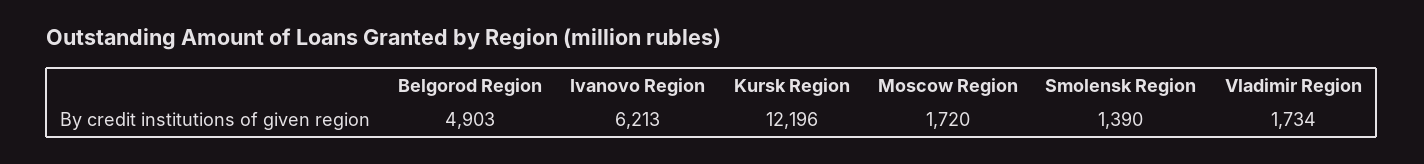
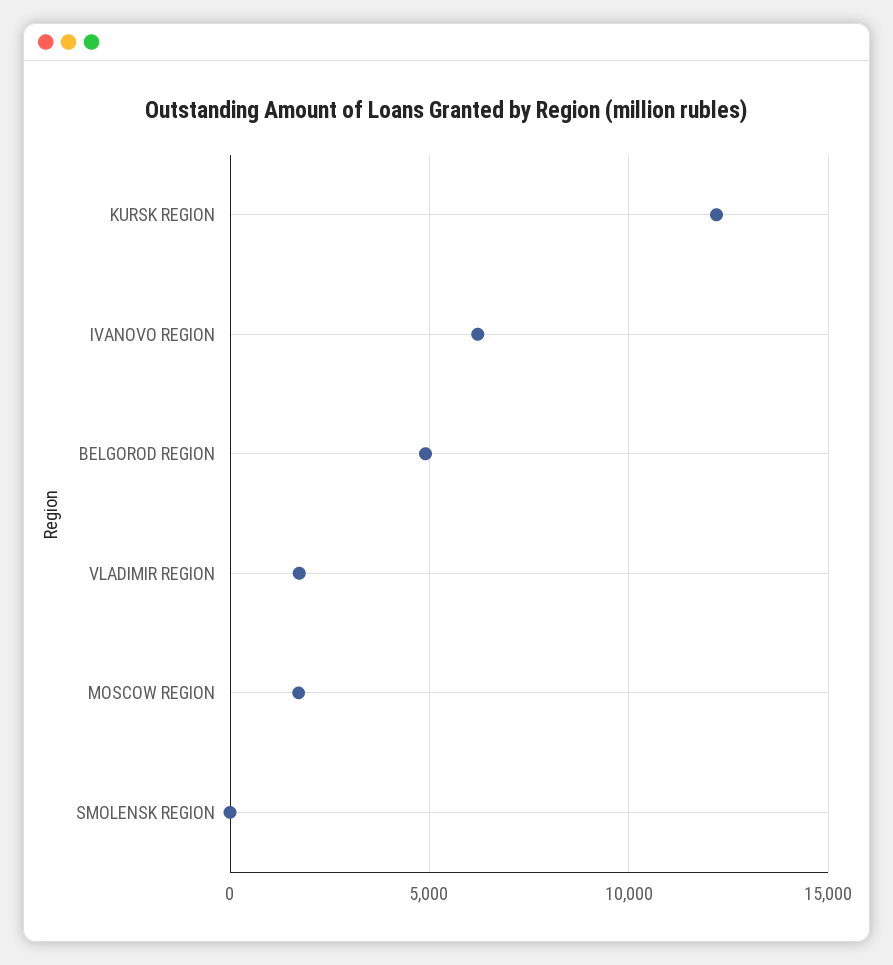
Smolensk Region: 1390 -> 0

